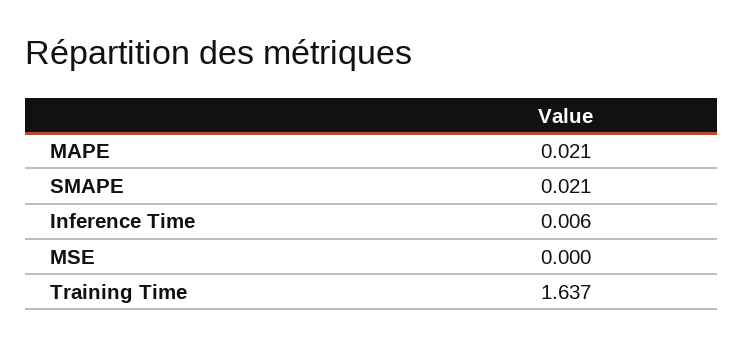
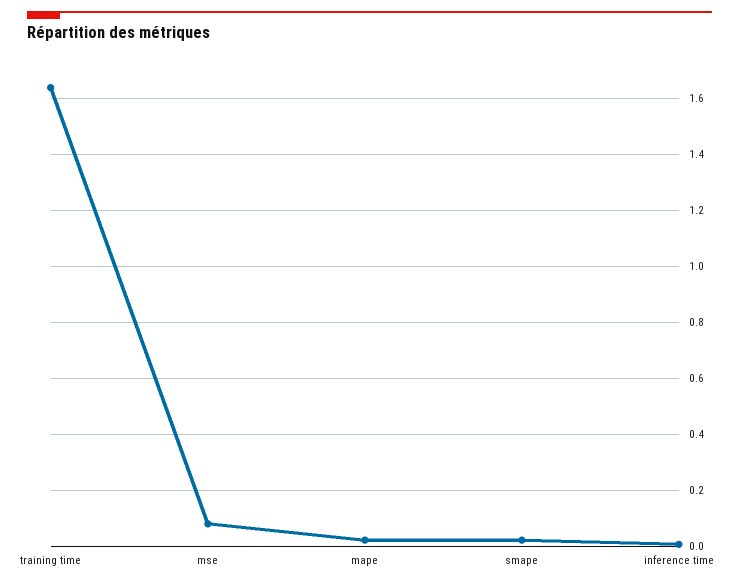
MSE: 0 -> 0.075

